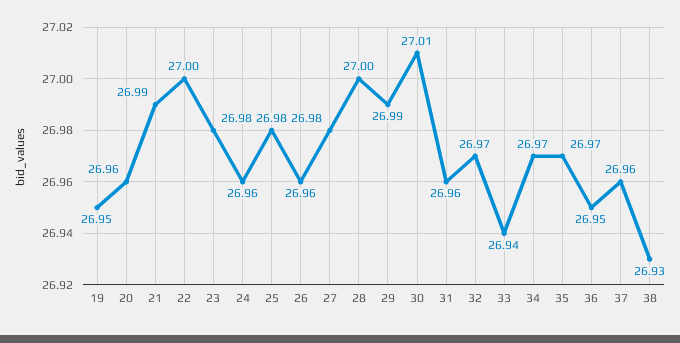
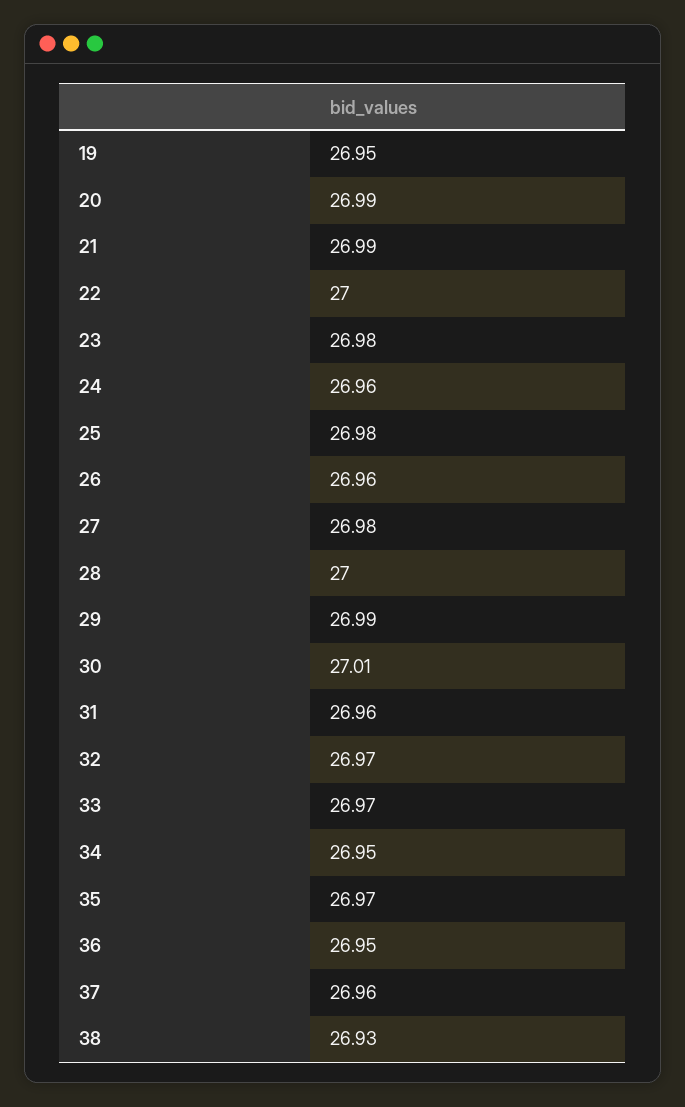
20: 26.96 -> 26.99
33: 26.94 -> 26.97
34: 26.97 -> 26.95

